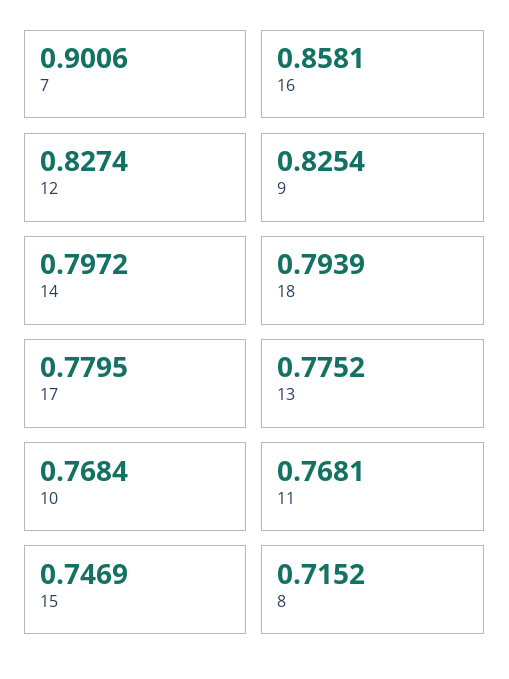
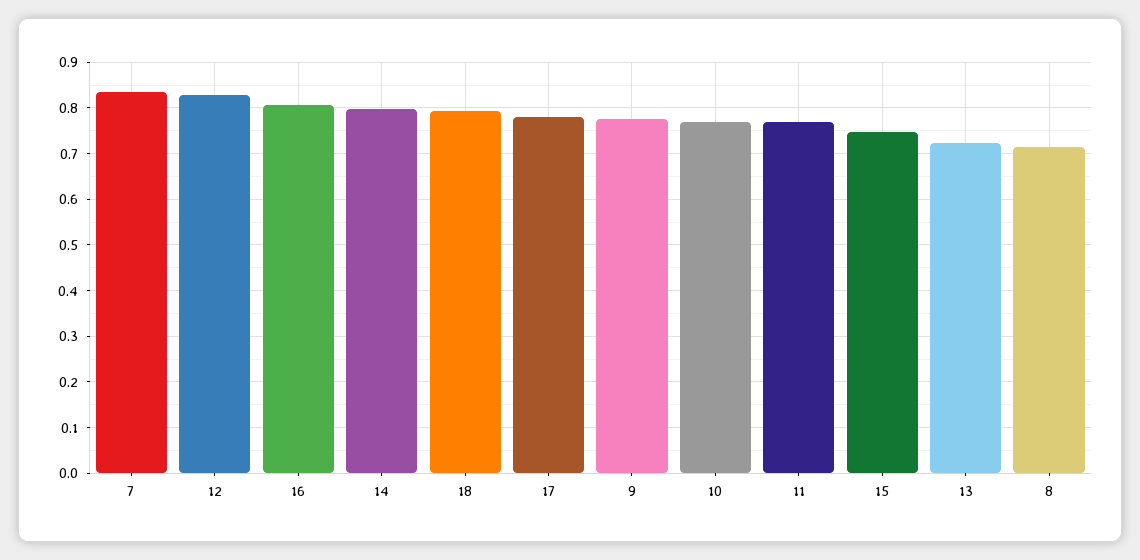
7: 0.9006 -> 0.84
16: 0.8581 -> 0.8
9: 0.8254 -> 0.78
13: 0.7752 -> 0.72

